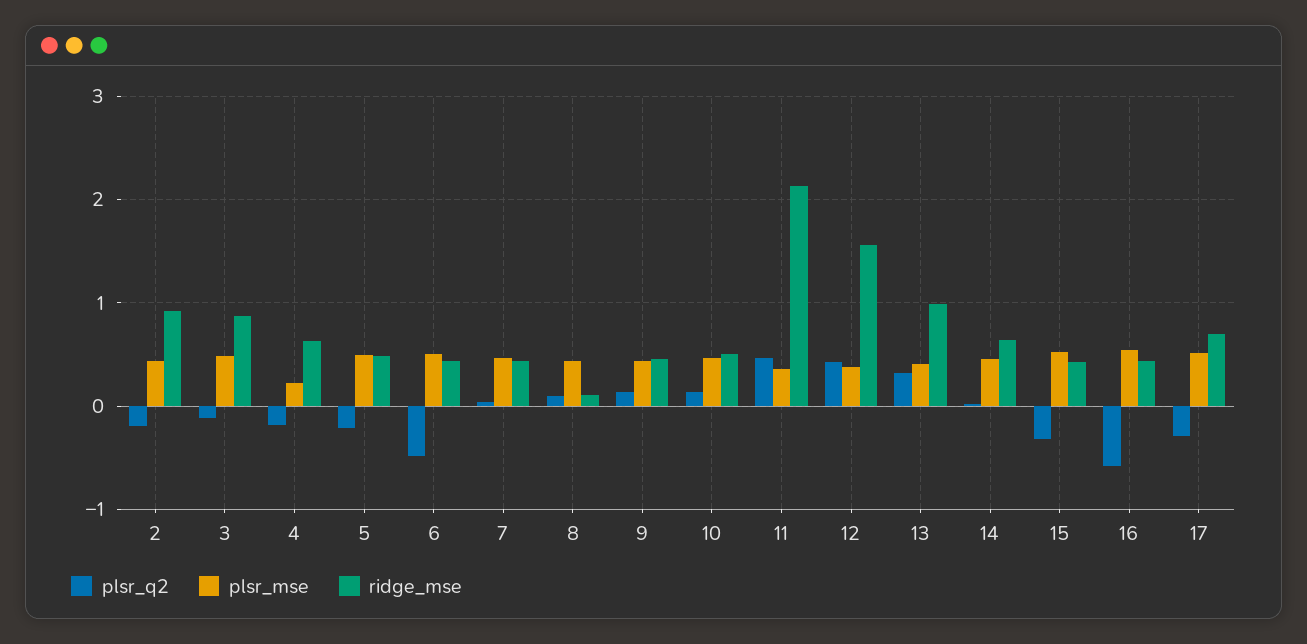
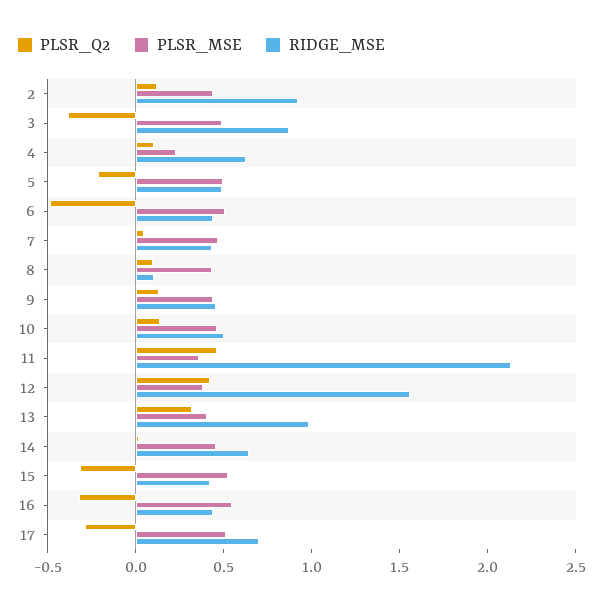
plsr_q2, 2: -0.2 -> 0.1
plsr_q2, 3: -0.1 -> -0.4
plsr_q2, 4: -0.2 -> 0.1
plsr_q2, 16: -0.6 -> -0.3

